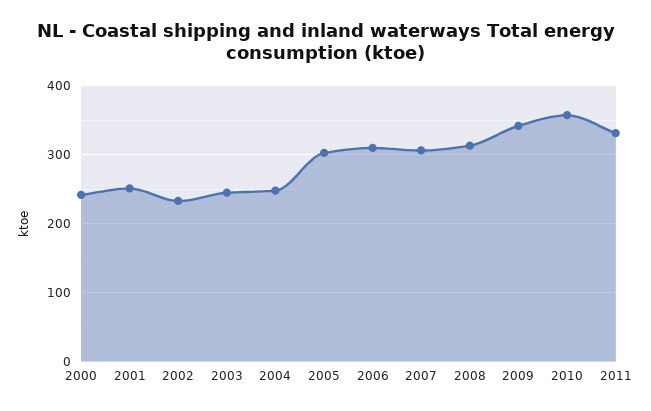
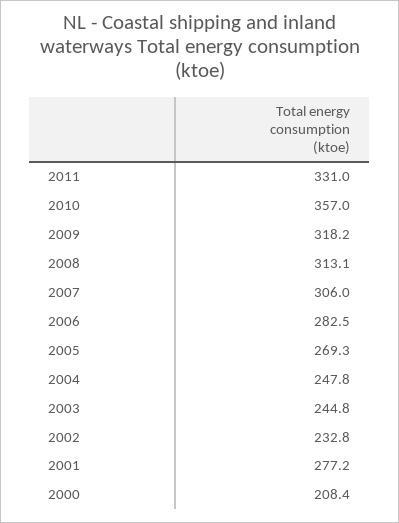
2000: 240 -> 208.4
2001: 250 -> 277.2
2005: 300 -> 269.3
2006: 310 -> 282.5
2009: 340 -> 318.2

